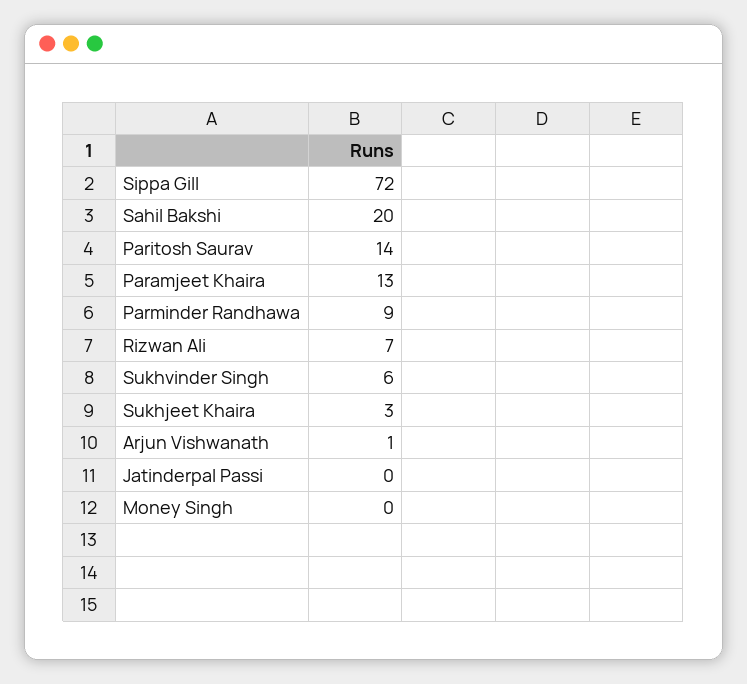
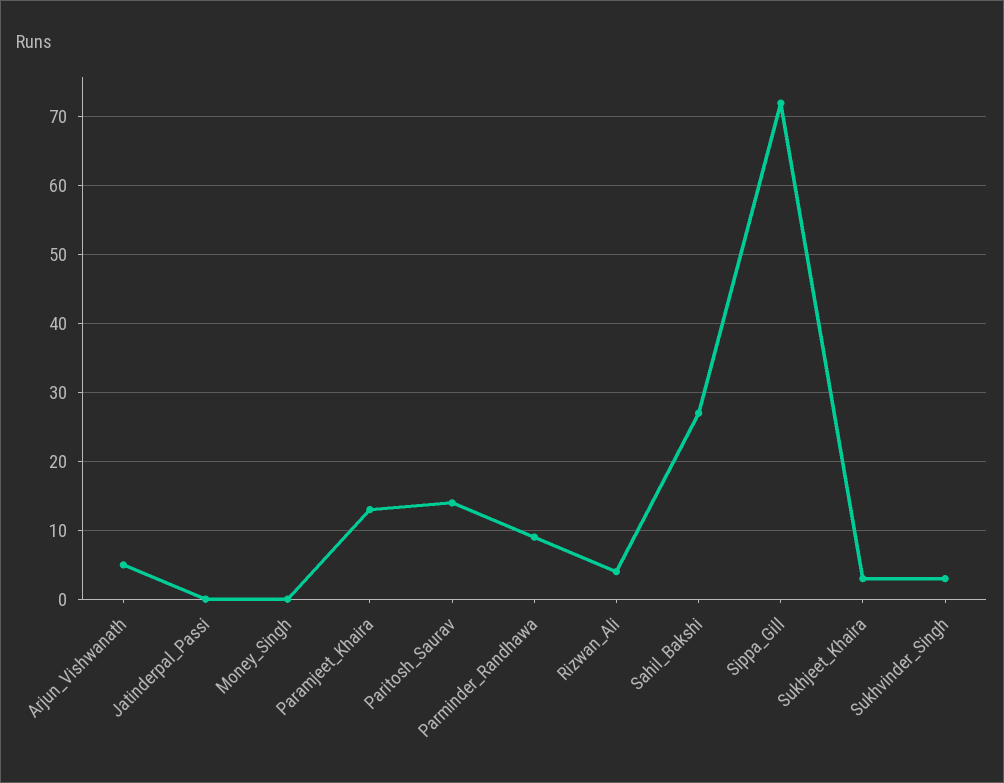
Sahil Bakshi: 20 -> 27
Rizwan Ali: 7 -> 4
Sukhvinder Singh: 6 -> 3
Arjun Vishwanath: 1 -> 5

